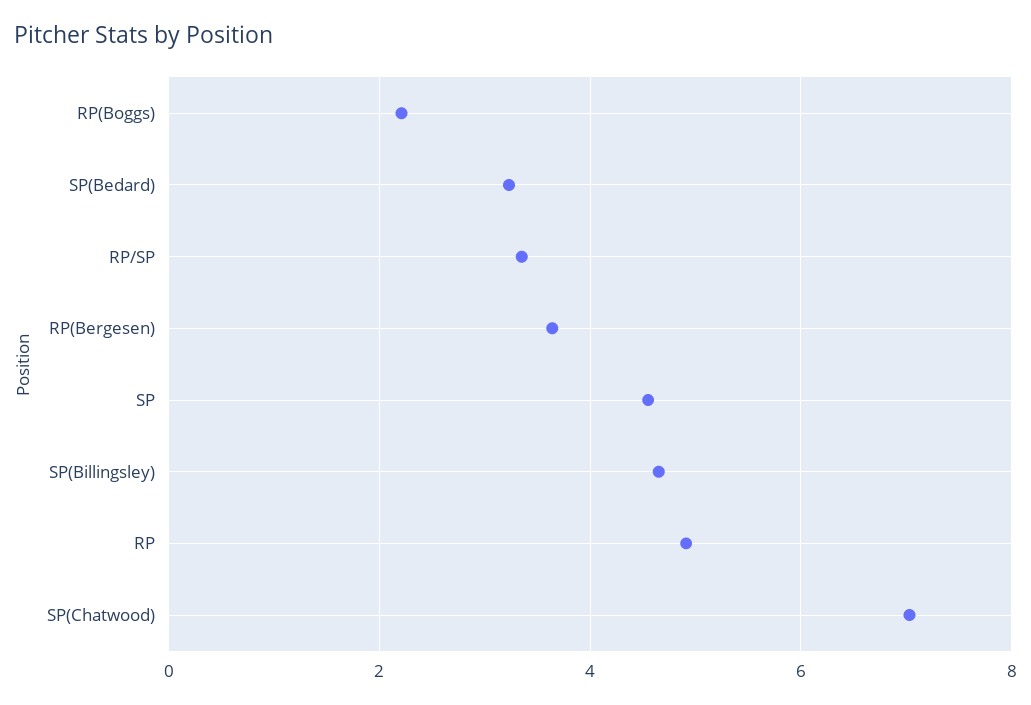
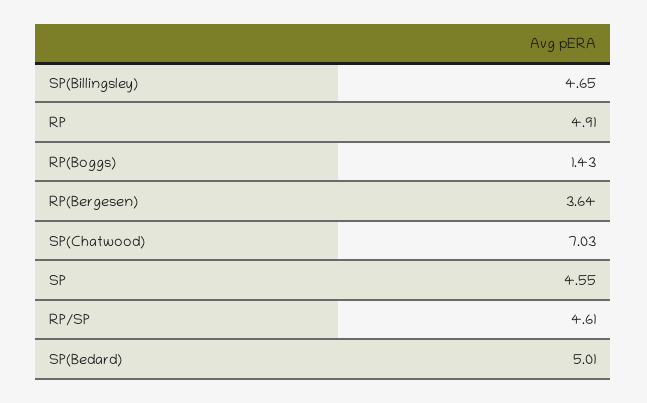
RP(Boggs): 2.2 -> 1.43
SP(Bedard): 3.2 -> 5.01
RP/SP: 3.4 -> 4.61

